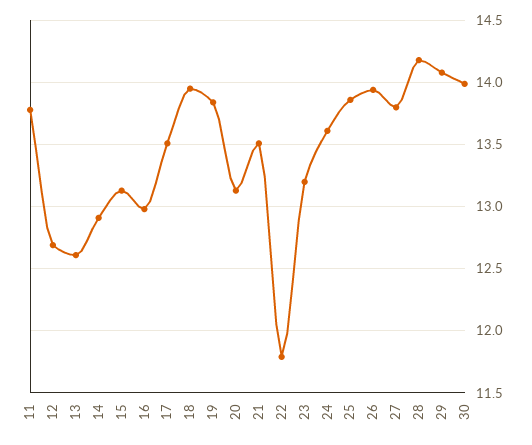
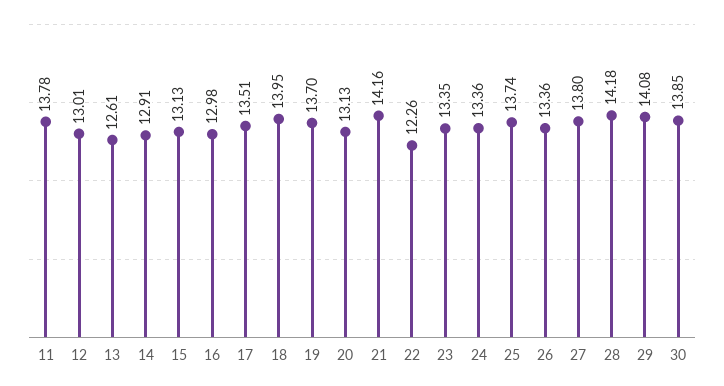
12: 12.7 -> 13.01
19: 13.85 -> 13.7
21: 13.5 -> 14.16
22: 11.8 -> 12.26
23: 13.2 -> 13.35
24: 13.6 -> 13.36
25: 13.85 -> 13.74
26: 13.95 -> 13.36
30: 14 -> 13.85

